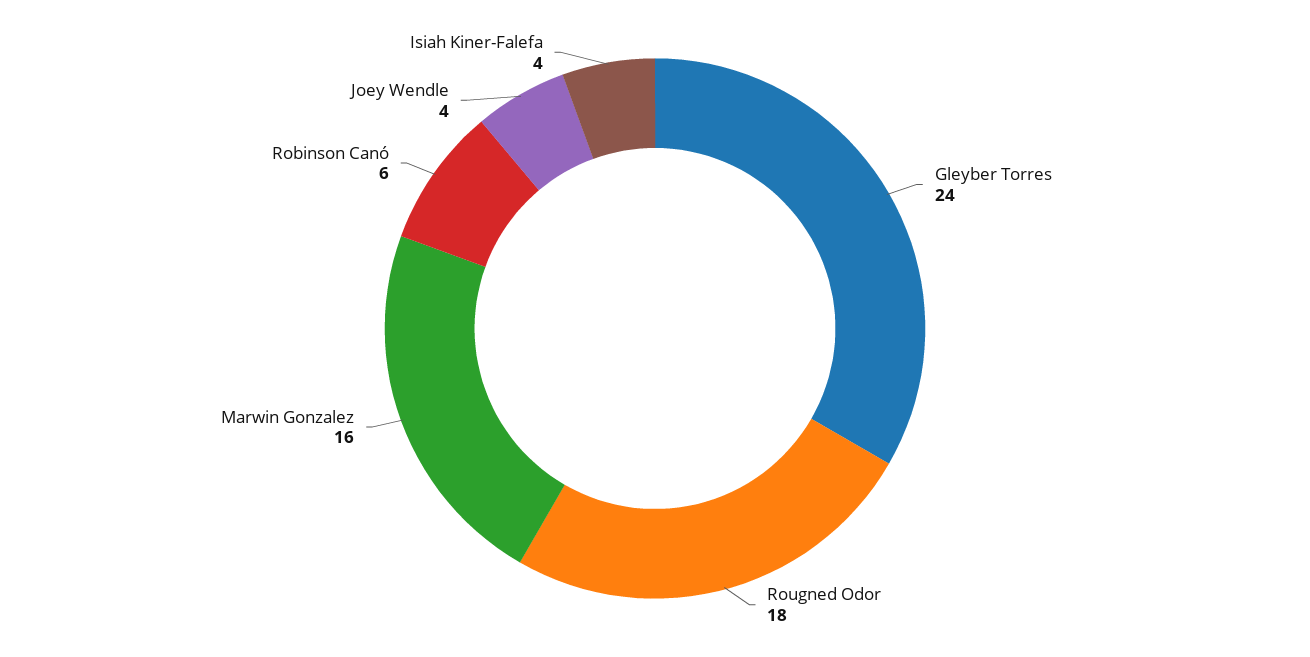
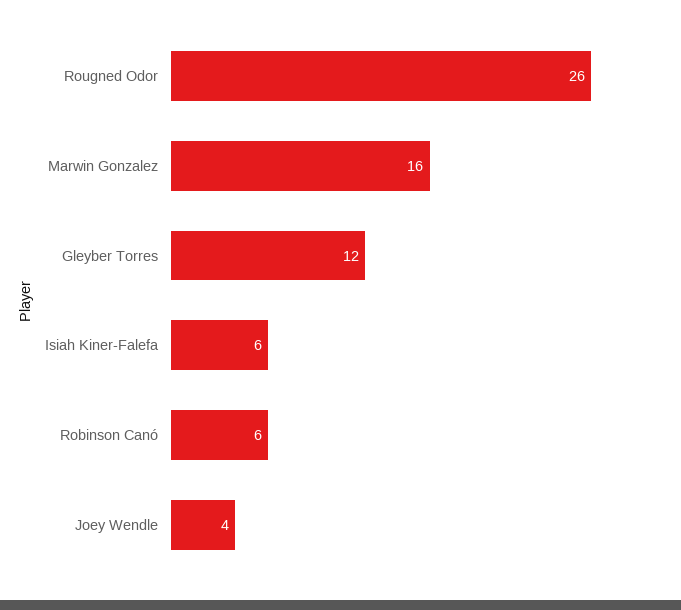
Gleyber Torres: 24 -> 12
Rougned Odor: 18 -> 26
Isiah Kiner-Falefa: 4 -> 6

